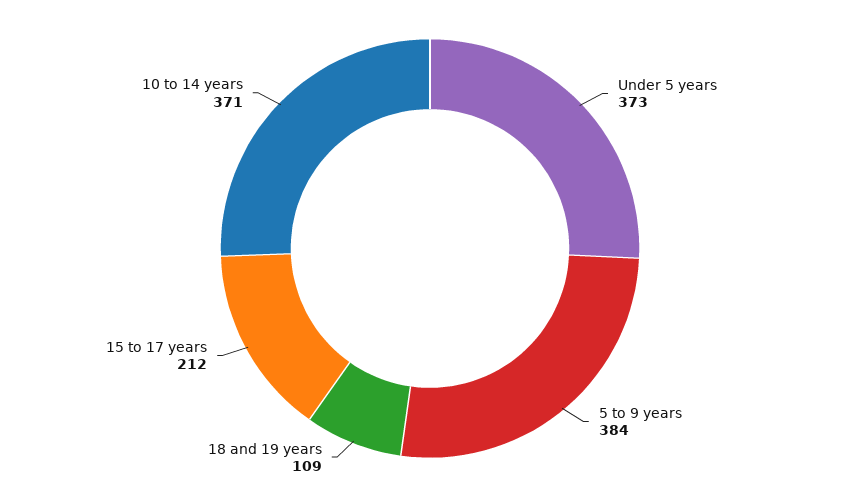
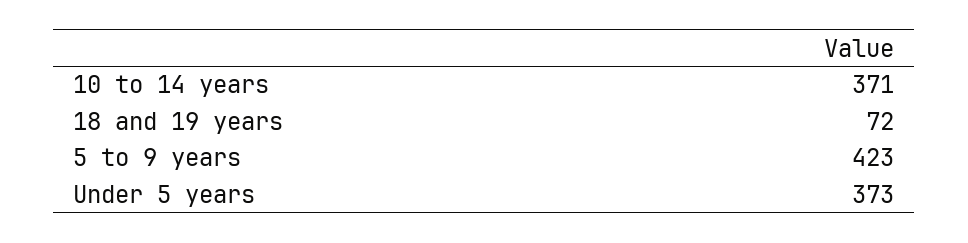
5 to 9 years: 384 -> 423
18 and 19 years: 109 -> 72
15 to 17 years: 212 -> none

